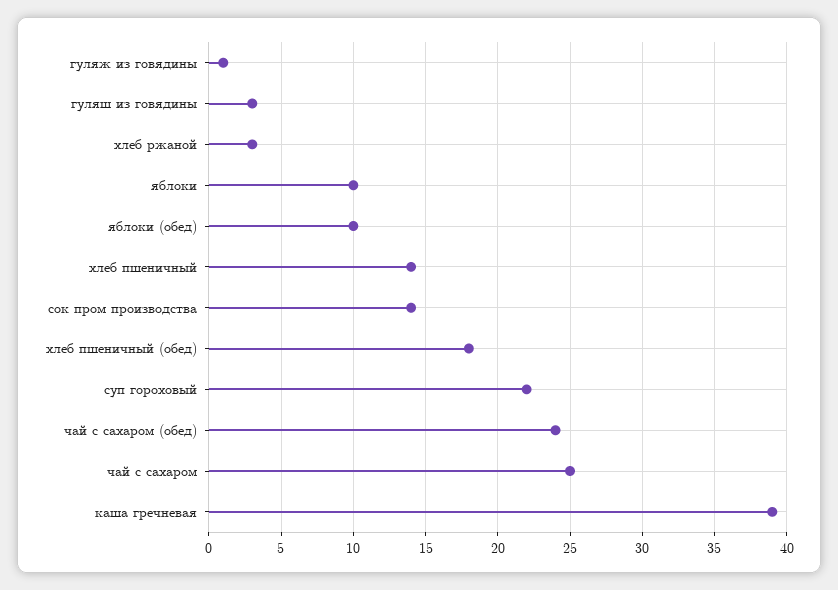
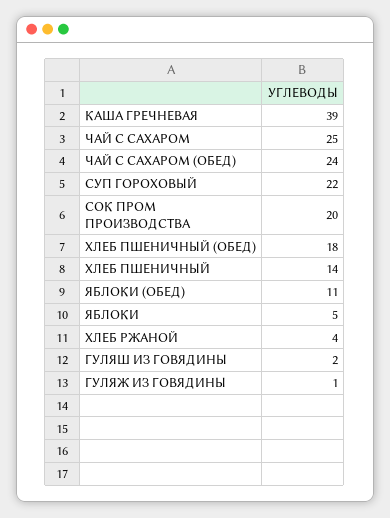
гуляш из говядины: 3 -> 2
хлеб ржаной: 3 -> 4
яблоки: 10 -> 5
яблоки (обед): 10 -> 11
сок пром производства: 14 -> 20

